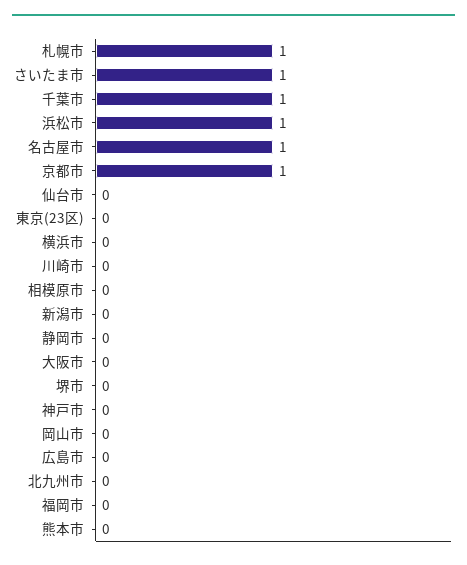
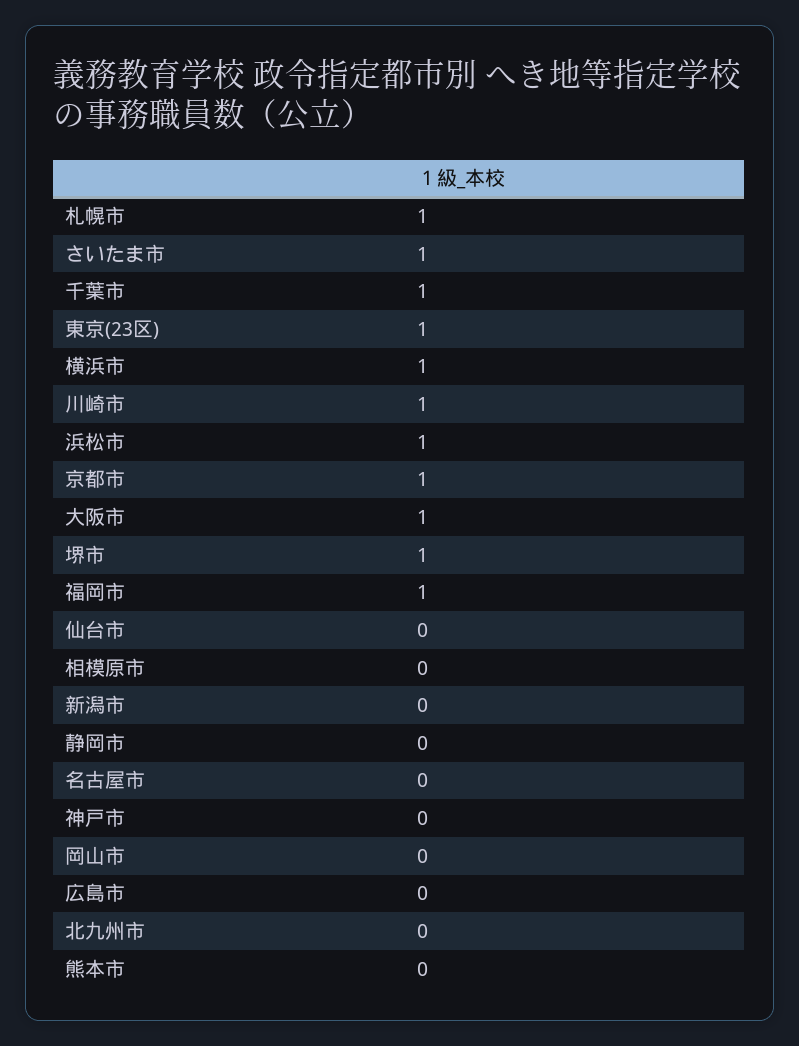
名古屋市: 1 -> 0
東京(23区): 0 -> 1
横浜市: 0 -> 1
川崎市: 0 -> 1
大阪市: 0 -> 1
堺市: 0 -> 1
福岡市: 0 -> 1

